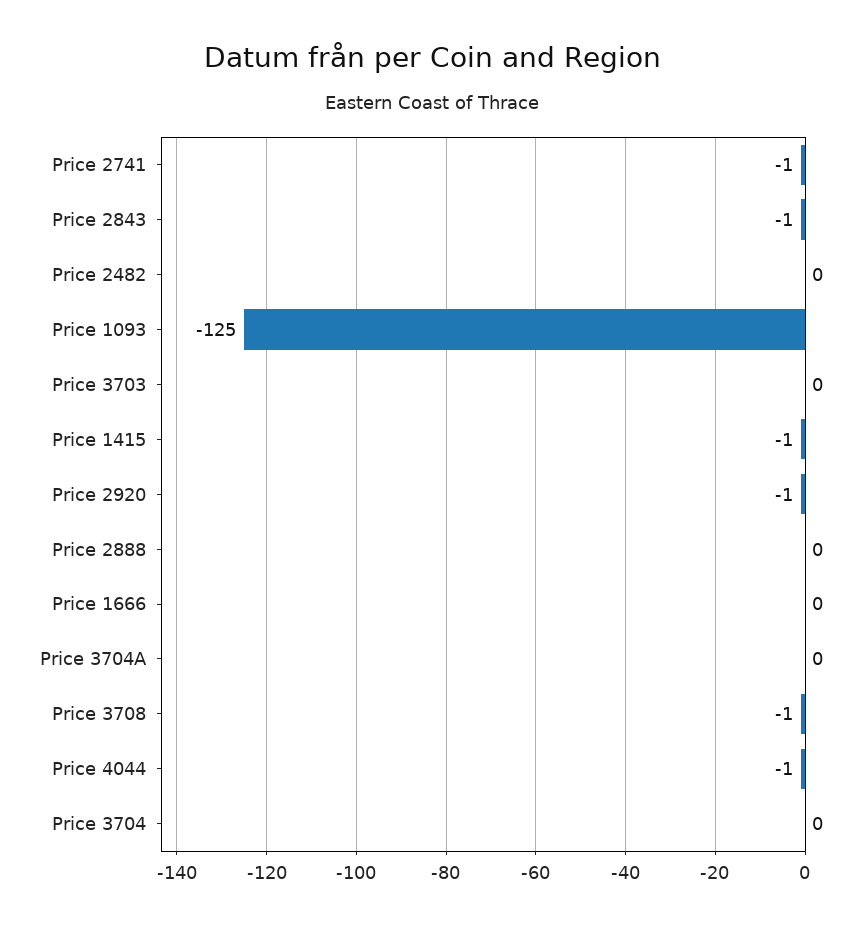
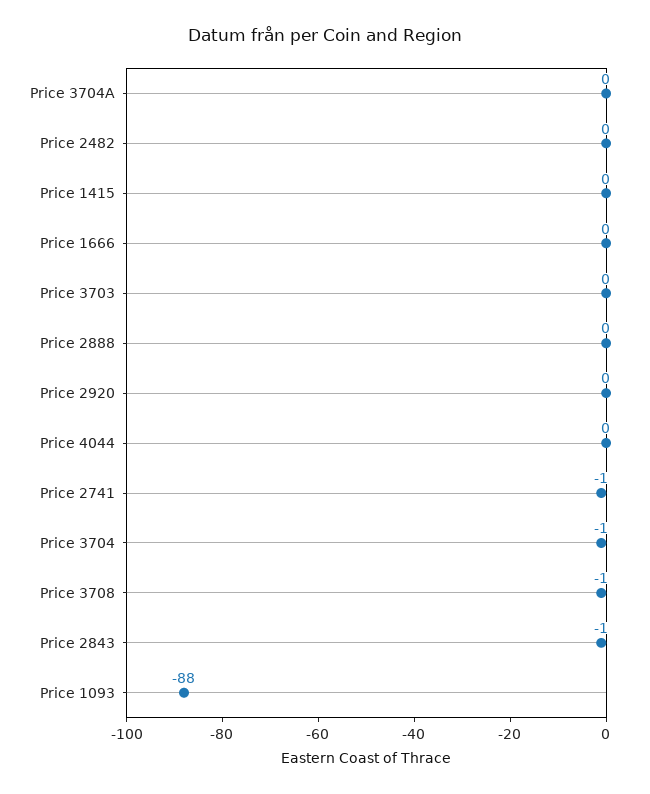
Price 1093: -125 -> -88
Price 1415: -1 -> 0
Price 2920: -1 -> 0
Price 4044: -1 -> 0
Price 3704: 0 -> -1

